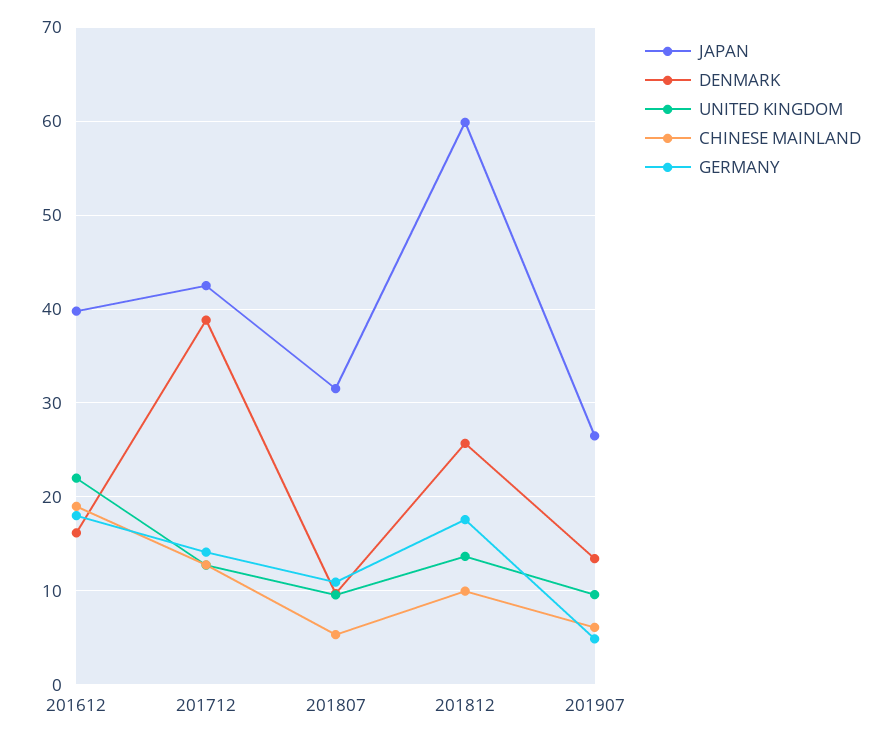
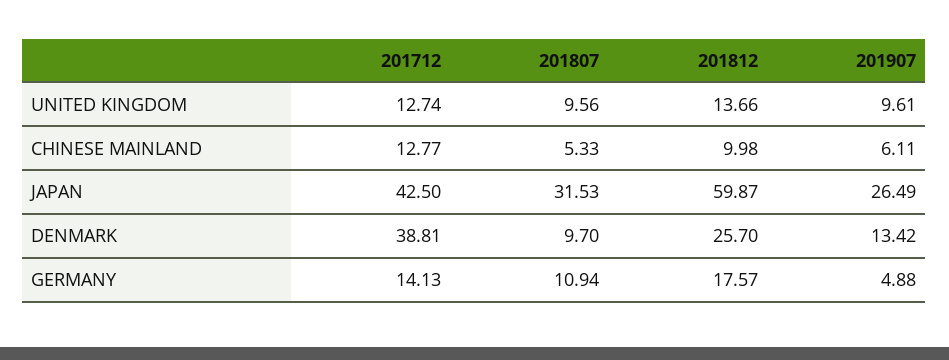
JAPAN, 201612: 40 -> none
DENMARK, 201612: 16 -> none
UNITED KINGDOM, 201612: 22 -> none
CHINESE MAINLAND, 201612: 19 -> none
GERMANY, 201612: 18 -> none

